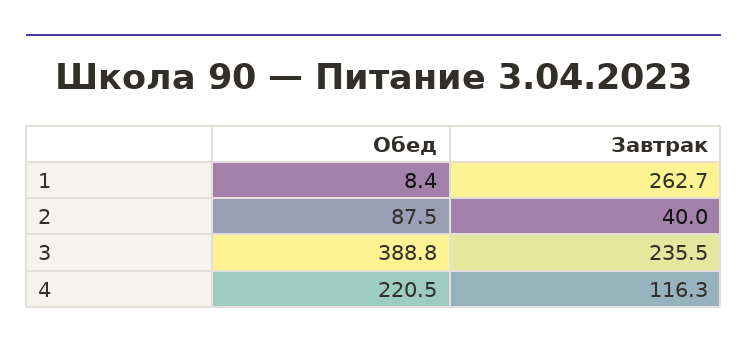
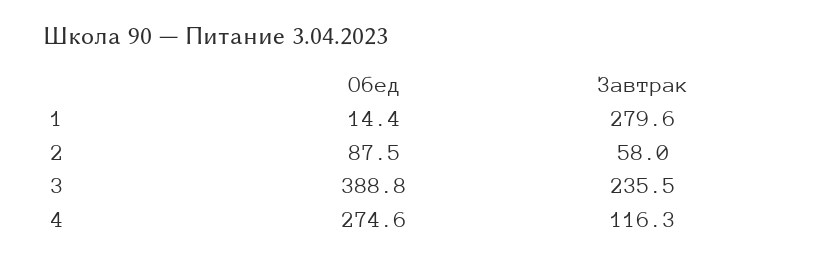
Обед, 1: 8.4 -> 14.4
Завтрак, 1: 262.7 -> 279.6
Завтрак, 2: 40 -> 58
Обед, 4: 220.5 -> 274.6

